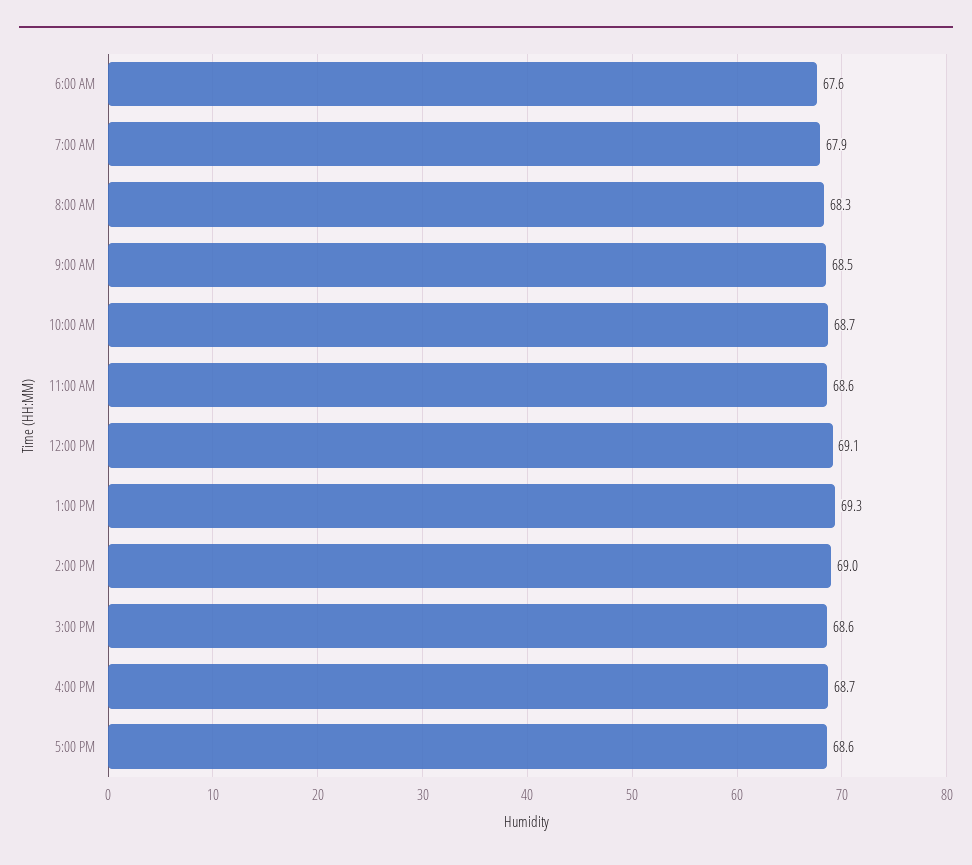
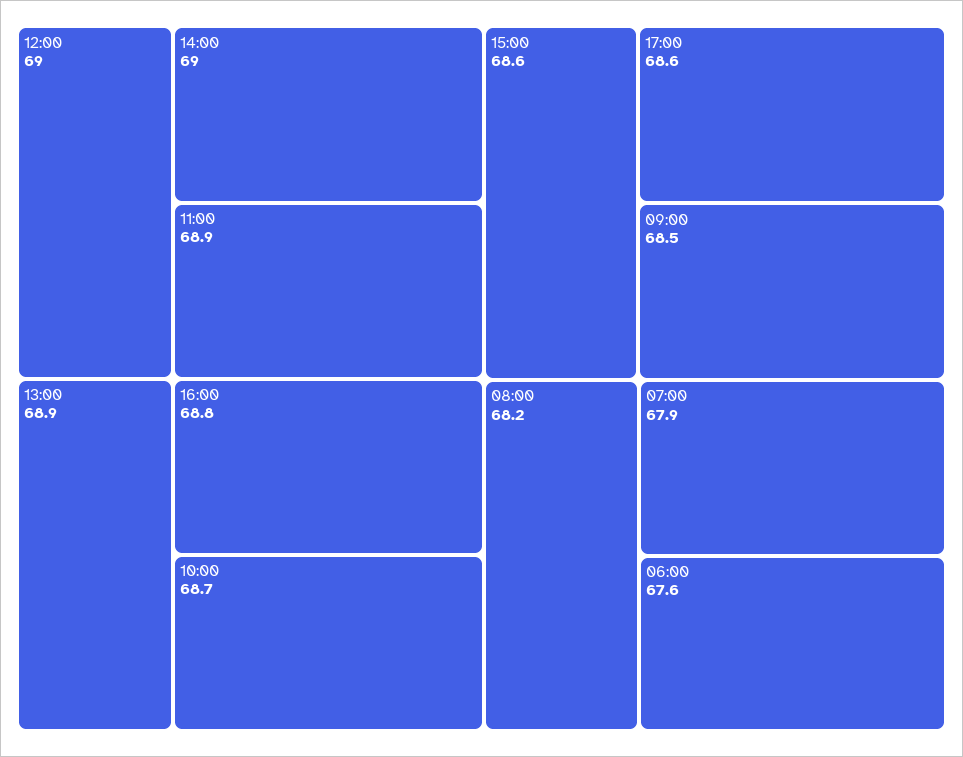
8:00 AM: 68.3 -> 68.2
11:00 AM: 68.6 -> 68.9
12:00 PM: 69.1 -> 69
1:00 PM: 69.3 -> 68.9
4:00 PM: 68.7 -> 68.8

